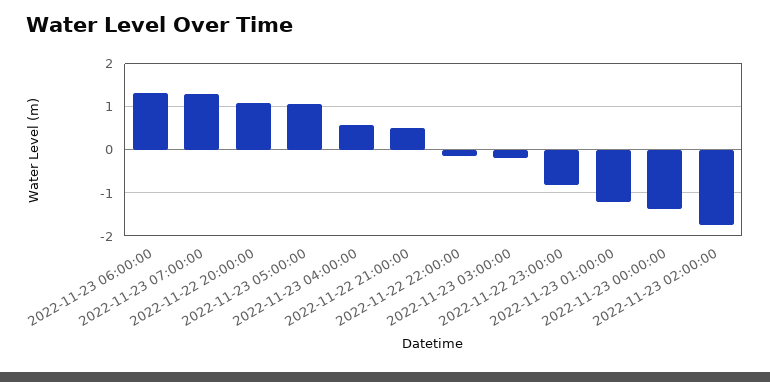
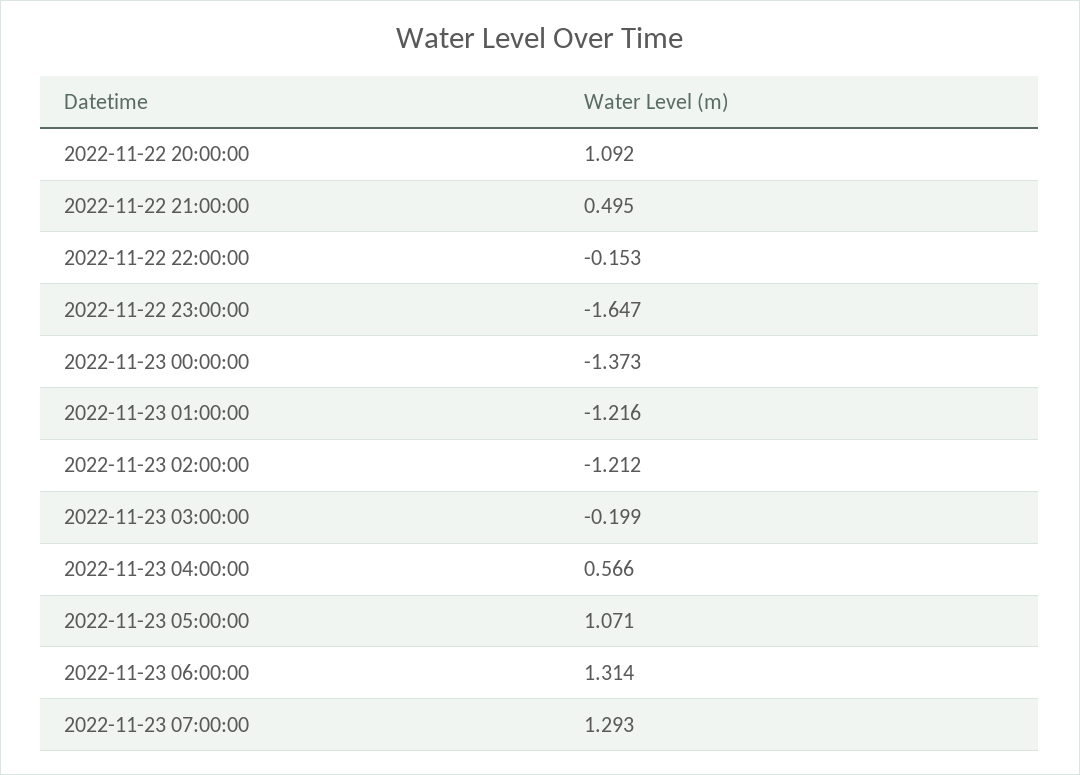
2022-11-22 23:00:00: -0.8 -> -1.647
2022-11-23 02:00:00: -1.8 -> -1.212

